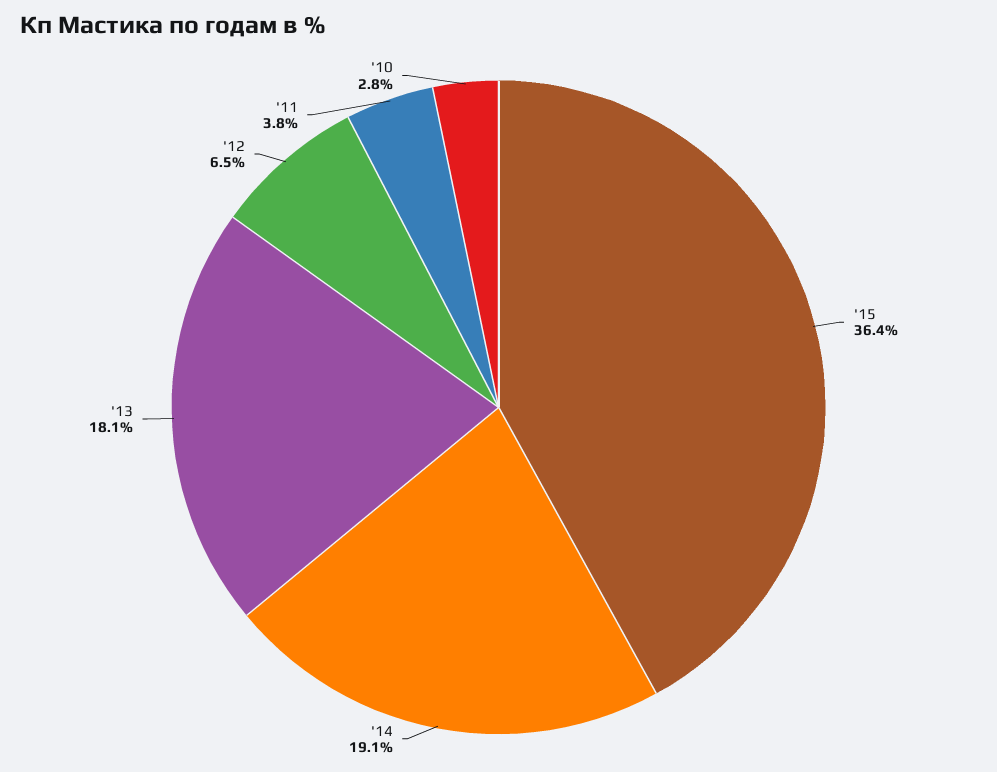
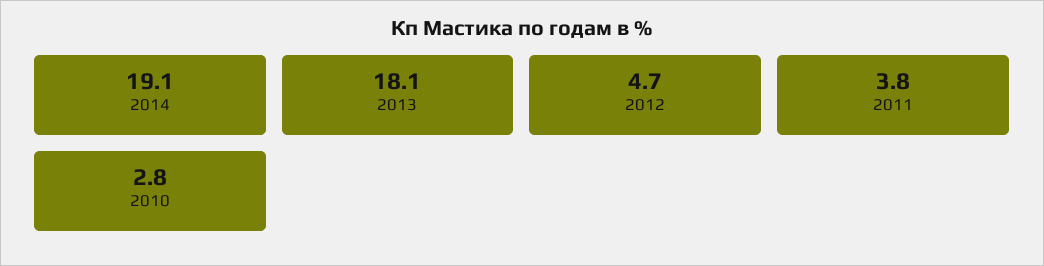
'15: 36.4 -> none
'12: 6.5 -> 4.7

